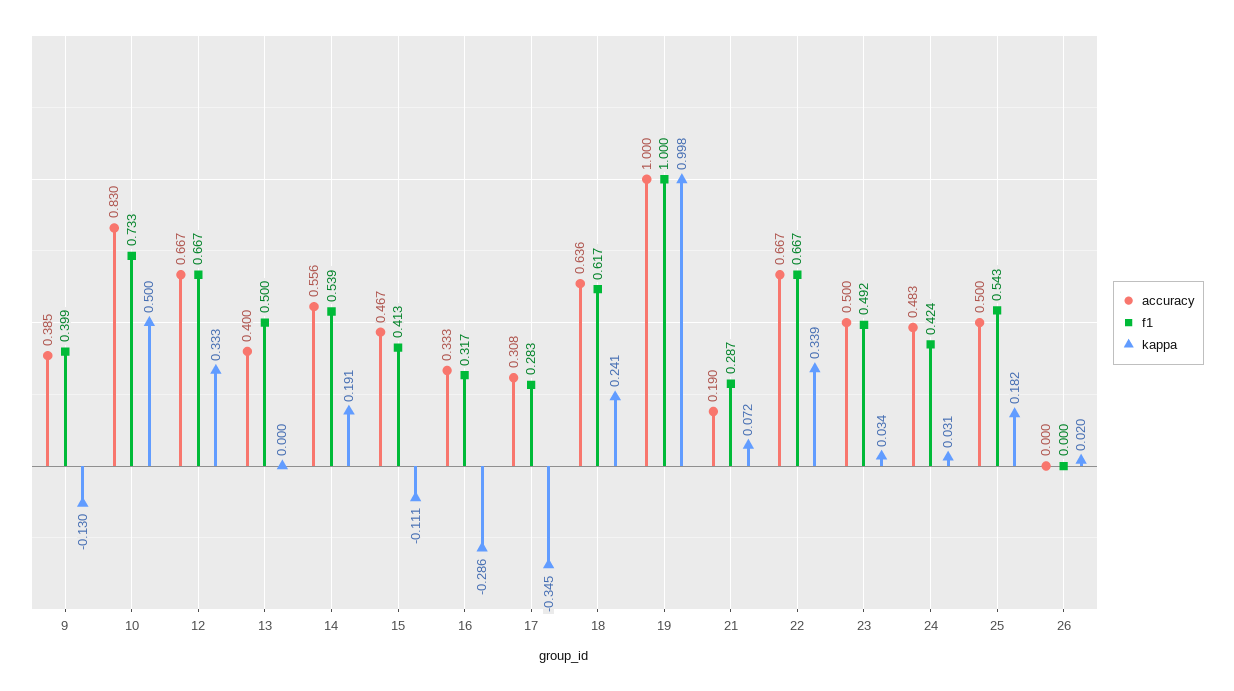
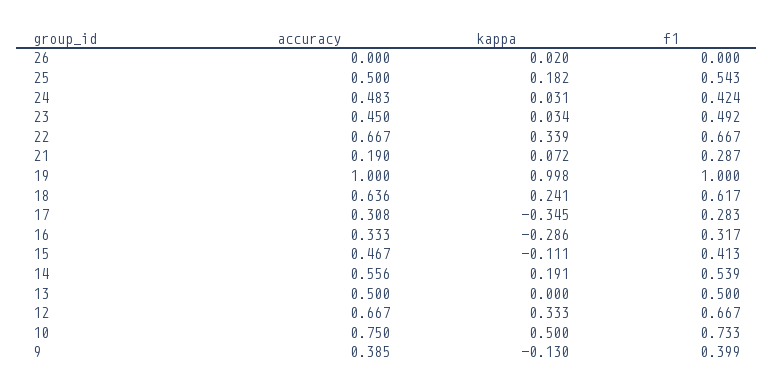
accuracy, 10: 0.83 -> 0.75
accuracy, 13: 0.4 -> 0.5
accuracy, 23: 0.5 -> 0.45

